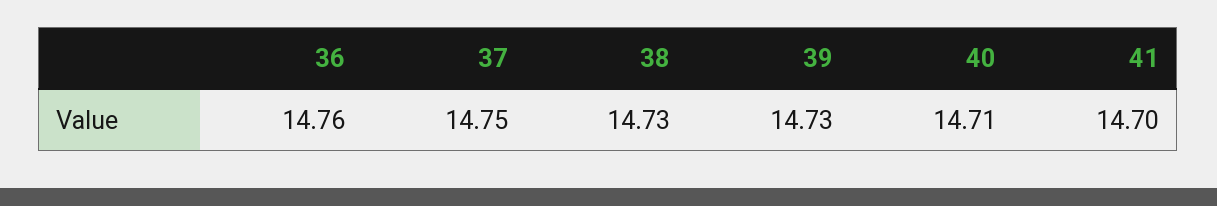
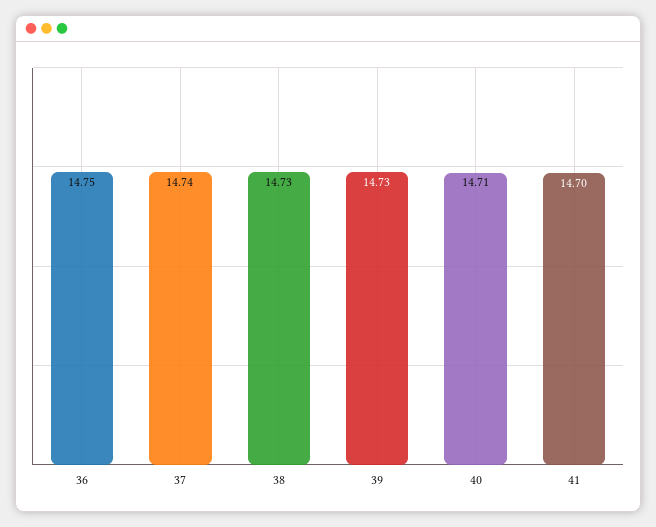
36: 14.76 -> 14.75
37: 14.75 -> 14.74

